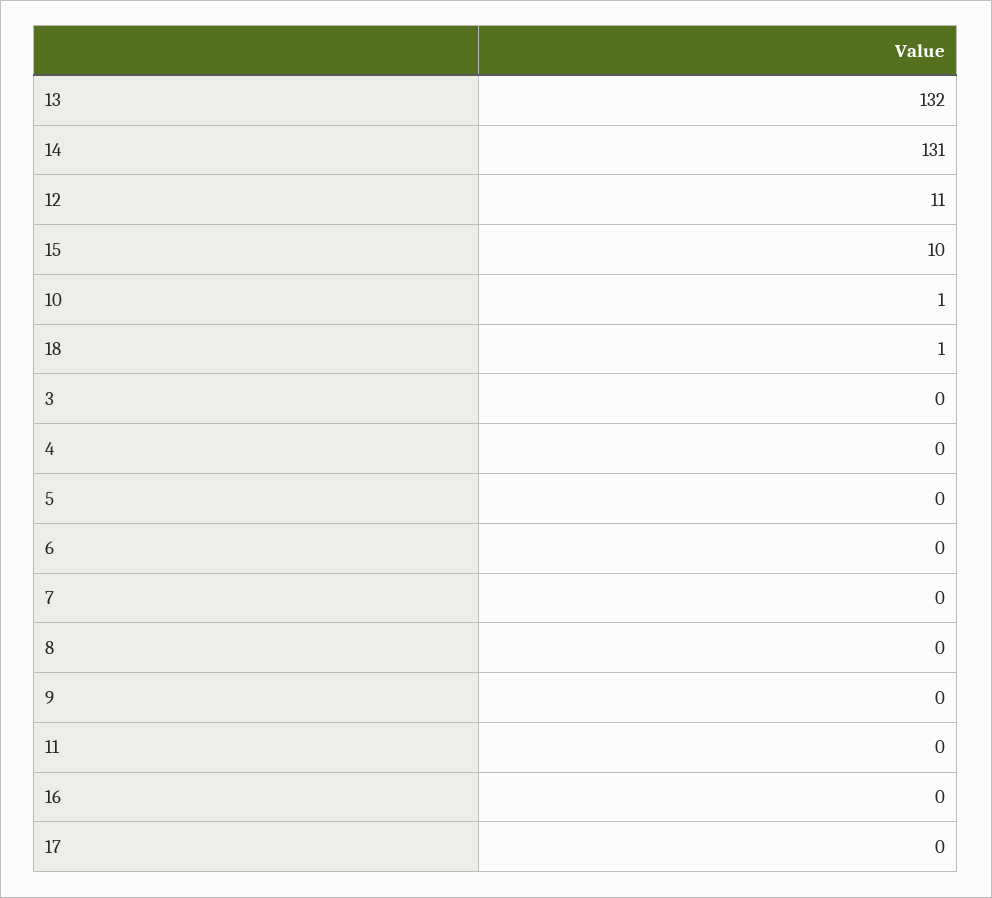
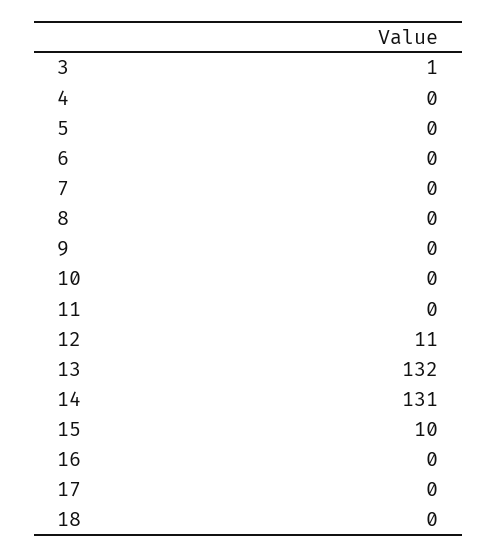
10: 1 -> 0
18: 1 -> 0
3: 0 -> 1

